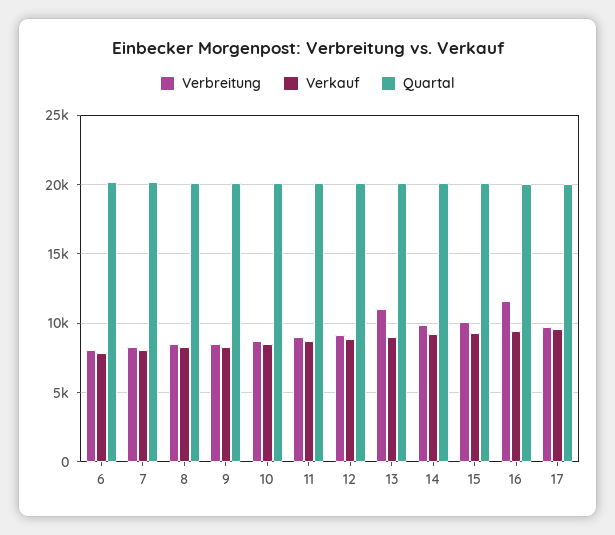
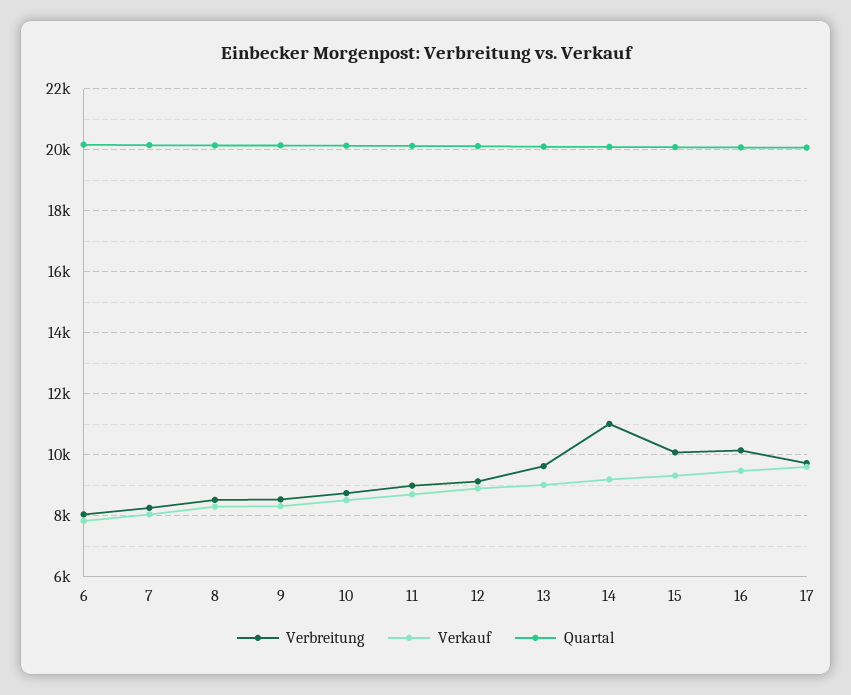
Verbreitung, 13: 11000 -> 9600
Verbreitung, 14: 10000 -> 11000
Verbreitung, 16: 11500 -> 10200

